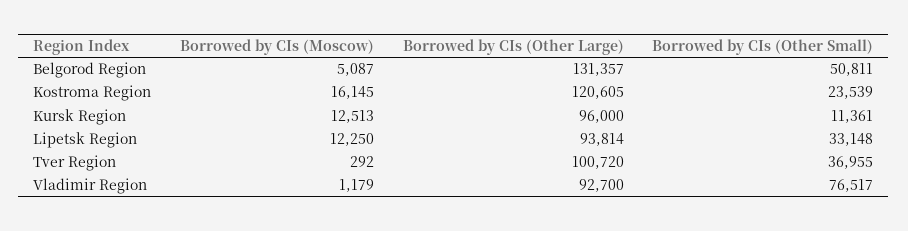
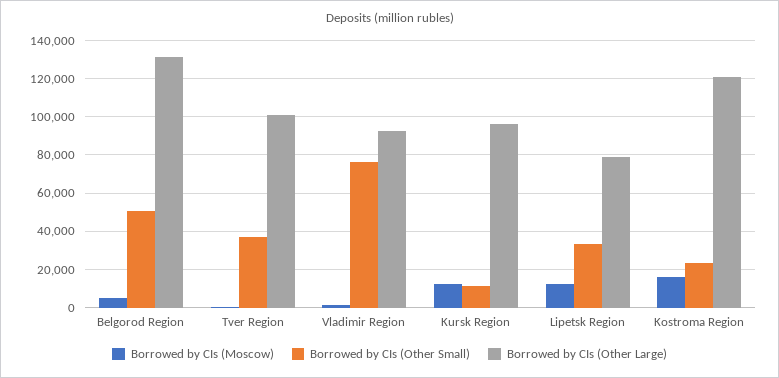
Borrowed by CIs (Other Large), Lipetsk Region: 93814 -> 80000

